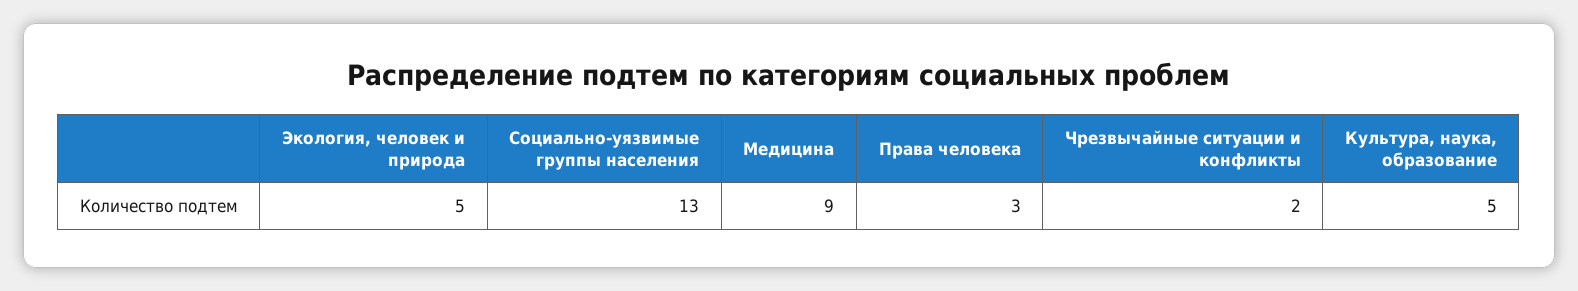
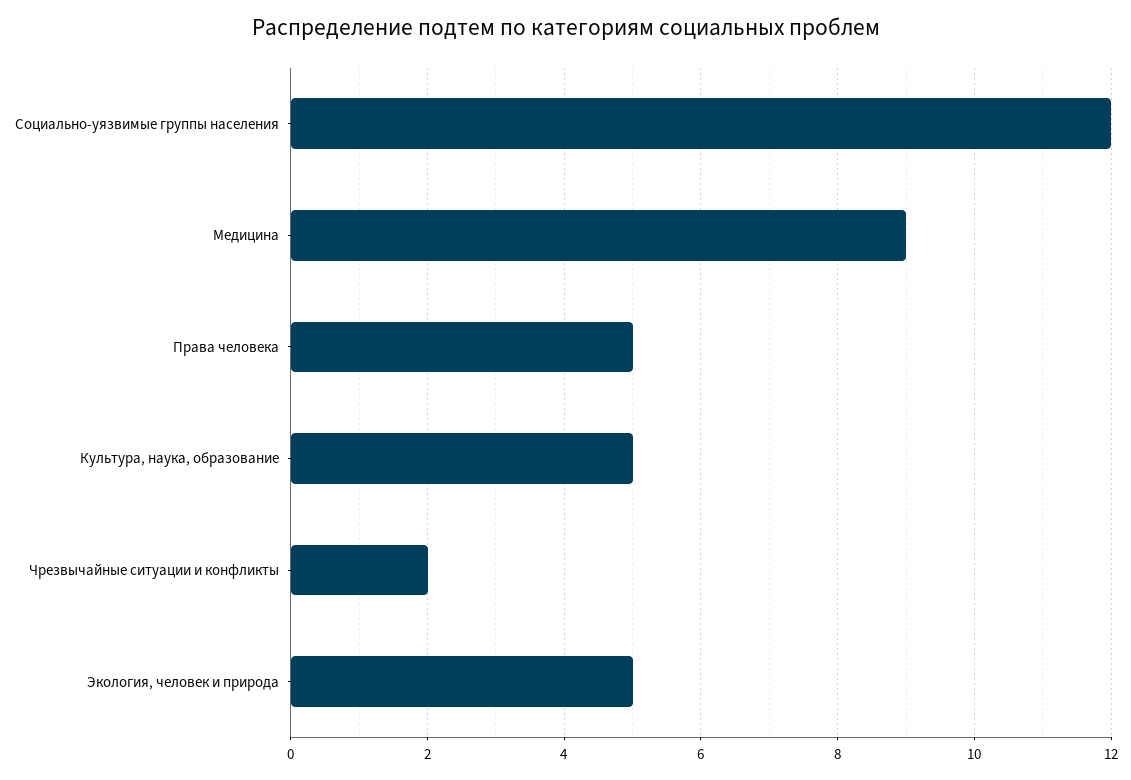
Социально-уязвимые группы населения: 13 -> 12
Права человека: 3 -> 5

